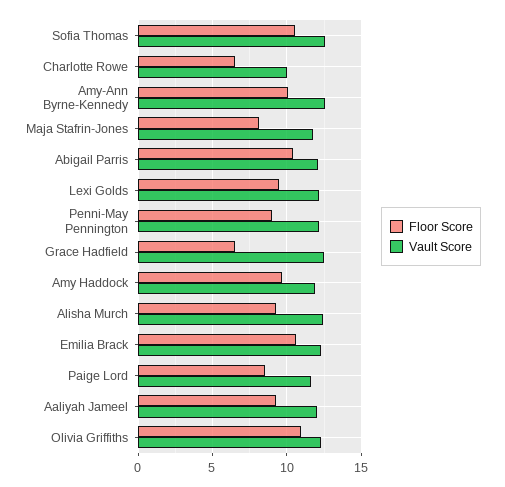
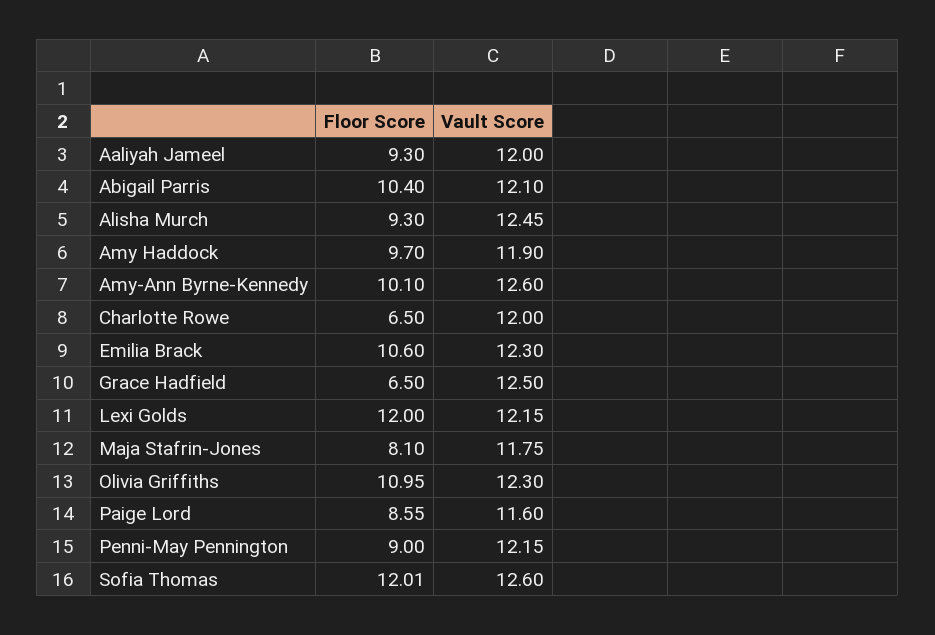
Floor Score, Sofia Thomas: 10.5 -> 12.01
Vault Score, Charlotte Rowe: 10 -> 12
Floor Score, Lexi Golds: 9.5 -> 12

